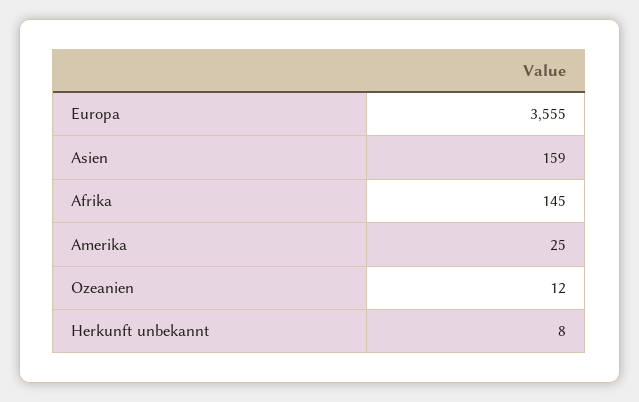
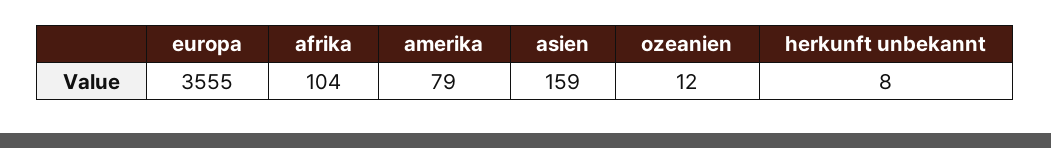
Afrika: 145 -> 104
Amerika: 25 -> 79

